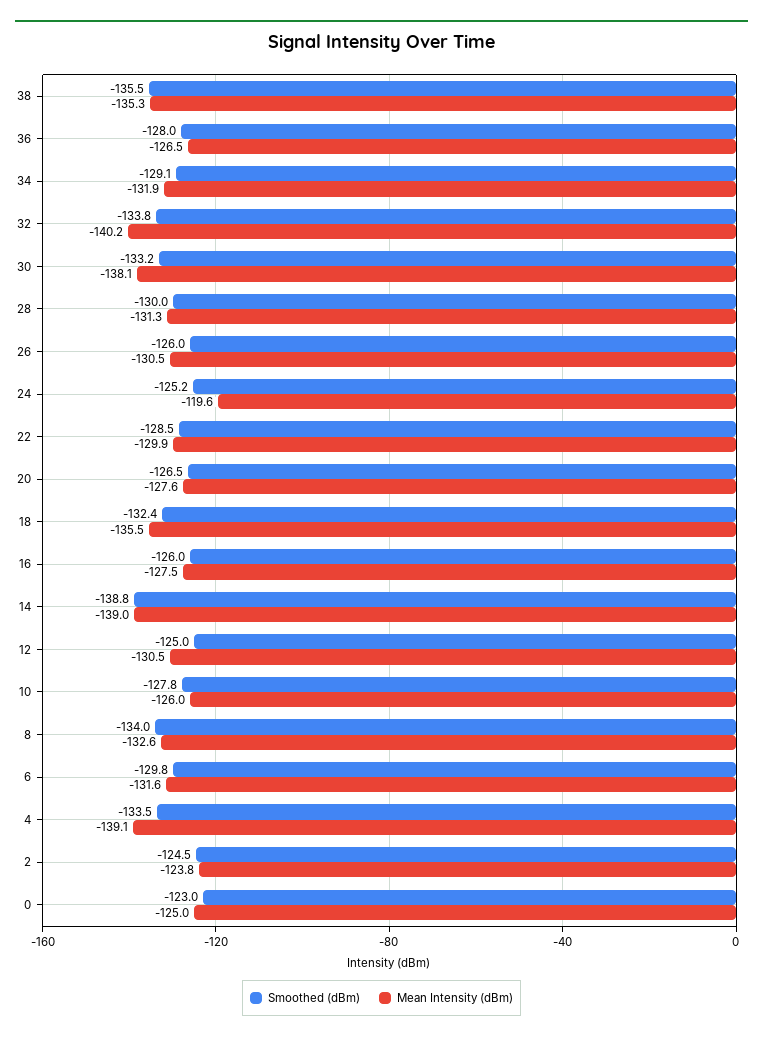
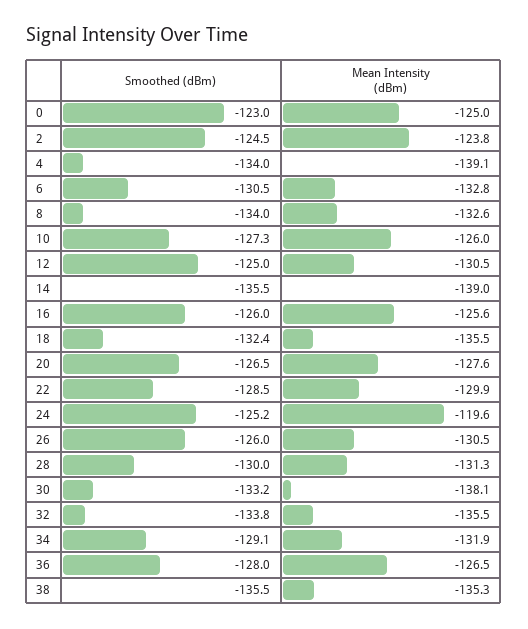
Mean Intensity (dBm), 32: -140.2 -> -135.5
Mean Intensity (dBm), 16: -127.5 -> -125.6
Smoothed (dBm), 14: -138.8 -> -135.5
Smoothed (dBm), 10: -127.8 -> -127.3
Smoothed (dBm), 6: -129.8 -> -130.5
Mean Intensity (dBm), 6: -131.6 -> -132.8
Smoothed (dBm), 4: -133.5 -> -134

